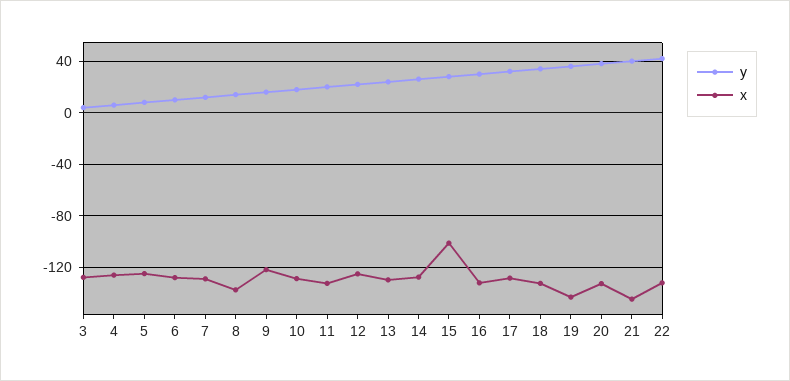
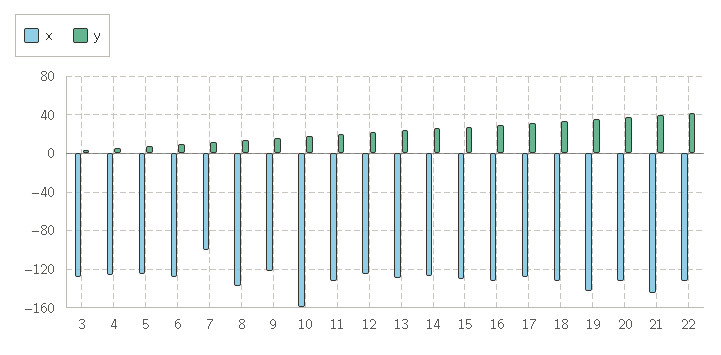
x, 7: -130 -> -100
x, 10: -130 -> -160
x, 15: -100 -> -130

